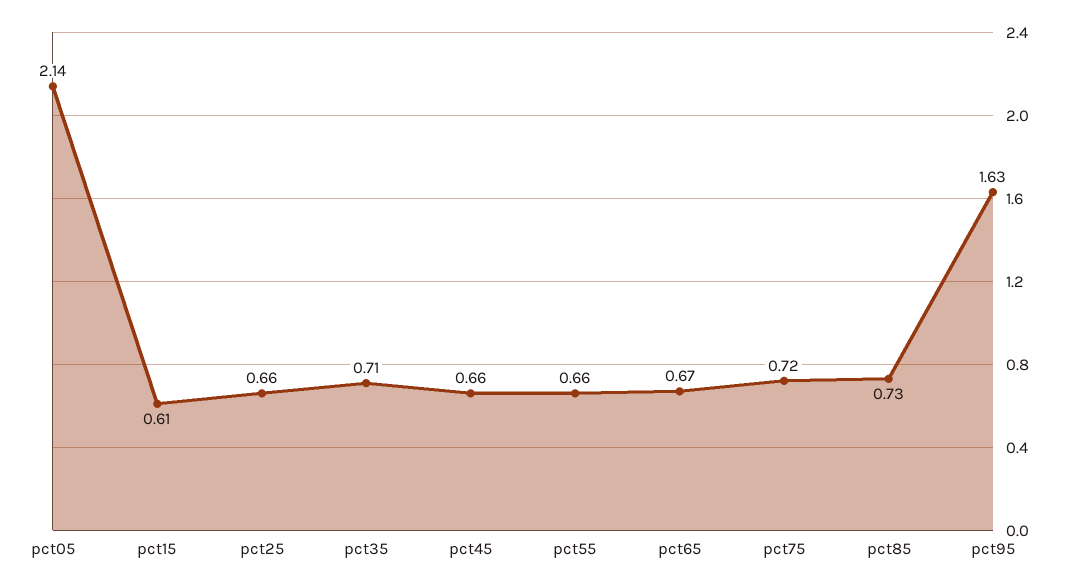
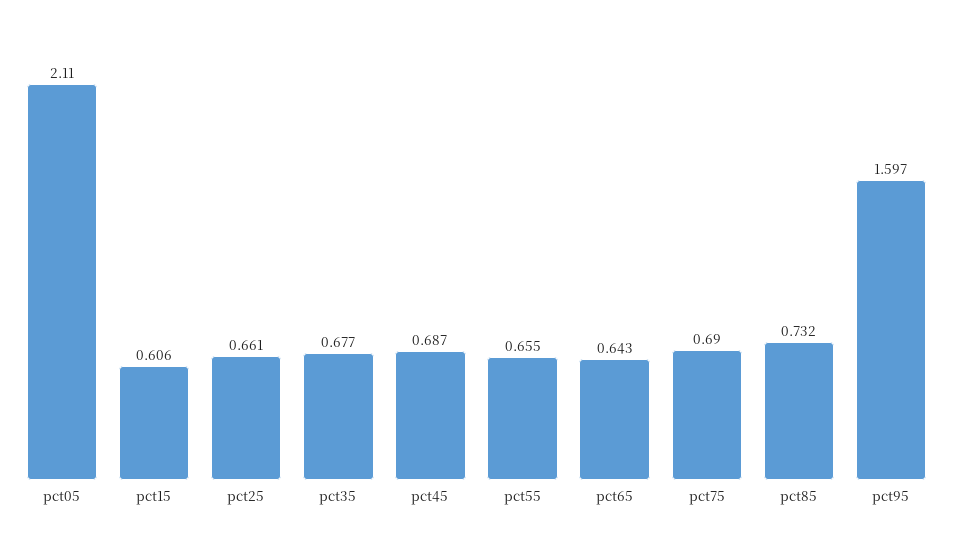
pct05: 2.14 -> 2.11
pct35: 0.71 -> 0.677
pct45: 0.66 -> 0.687
pct65: 0.67 -> 0.643
pct75: 0.72 -> 0.69
pct95: 1.63 -> 1.597

